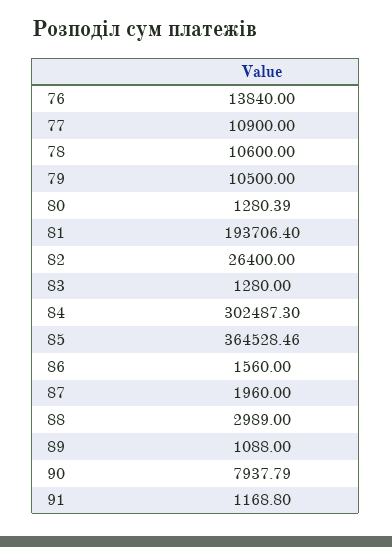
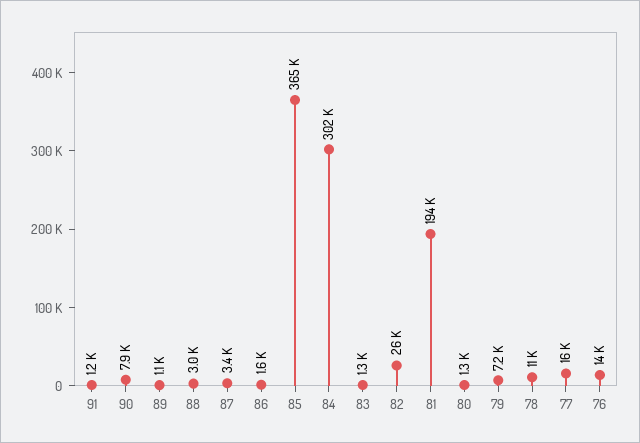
77: 10900 -> 16000
79: 10500 -> 7200
87: 1960 -> 3400

